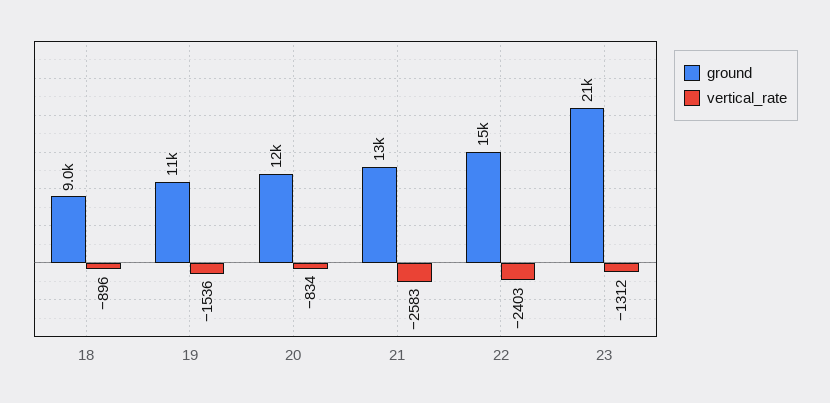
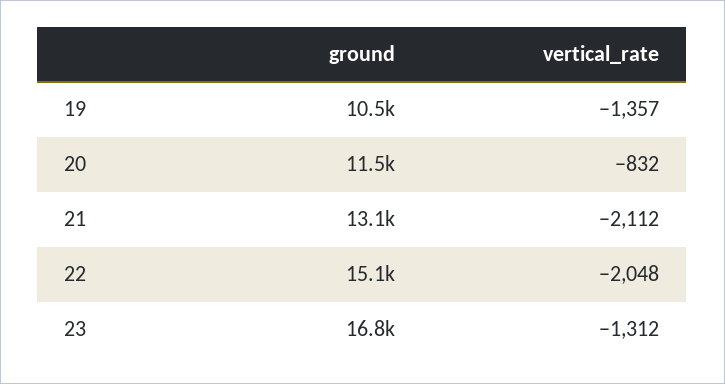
ground, 18: 9000 -> none
vertical_rate, 18: -896 -> none
vertical_rate, 19: -1536 -> -1357
vertical_rate, 20: -834 -> -832
vertical_rate, 21: -2583 -> -2112
vertical_rate, 22: -2403 -> -2048
ground, 23: 21000 -> 16800

